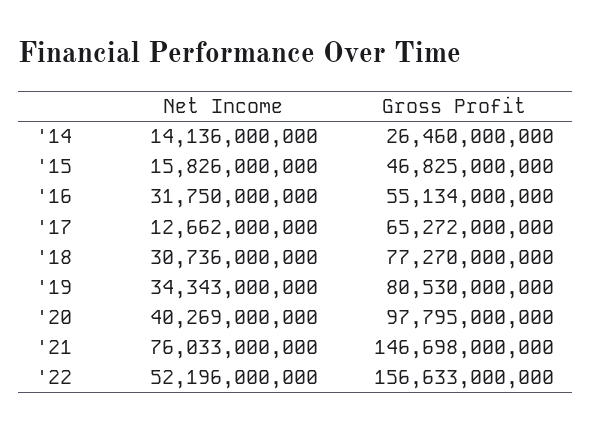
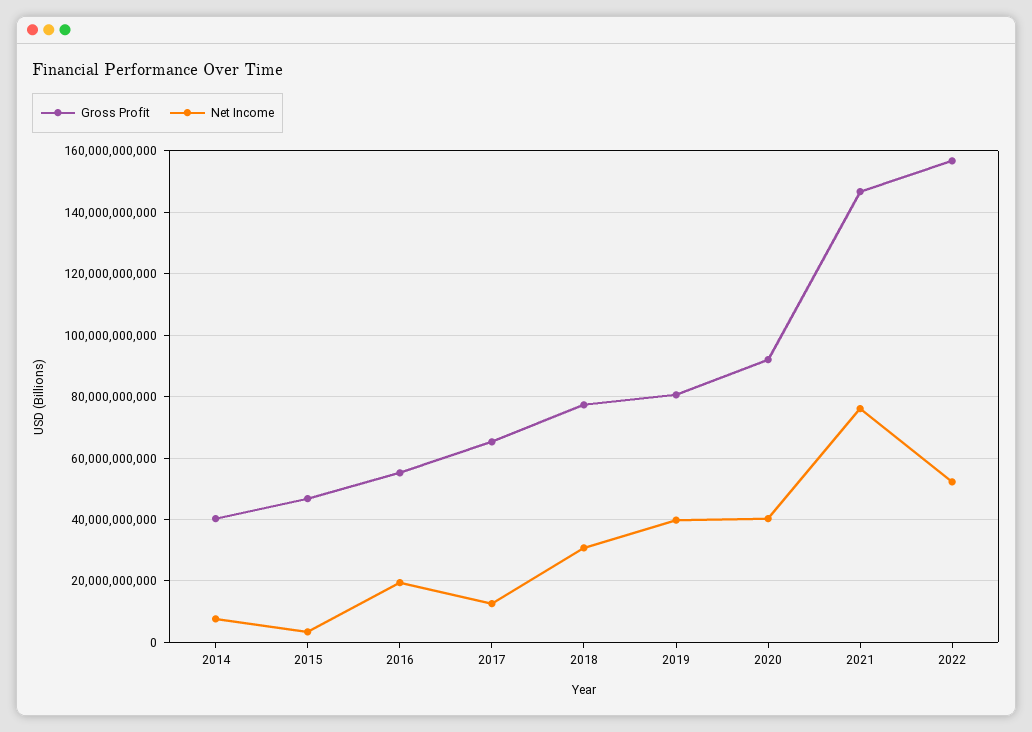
Net Income, '14: 14136000000 -> 8000000000
Gross Profit, '14: 26460000000 -> 40000000000
Net Income, '15: 15826000000 -> 4000000000
Net Income, '16: 31750000000 -> 20000000000
Net Income, '19: 34343000000 -> 40000000000
Gross Profit, '20: 97795000000 -> 92000000000

